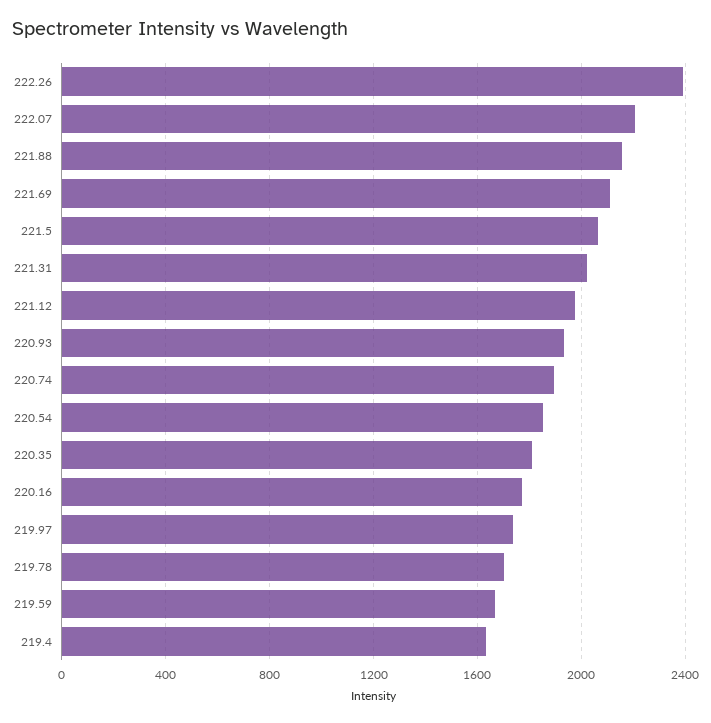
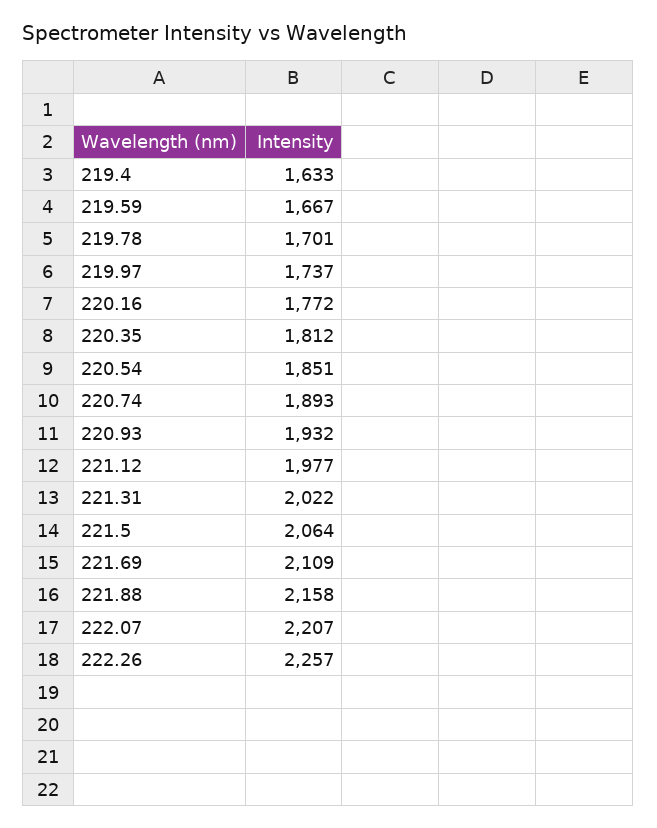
222.26: 2400 -> 2257

